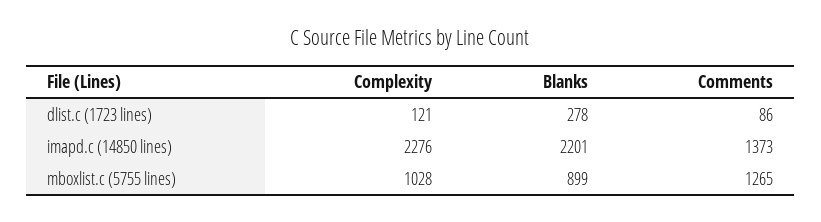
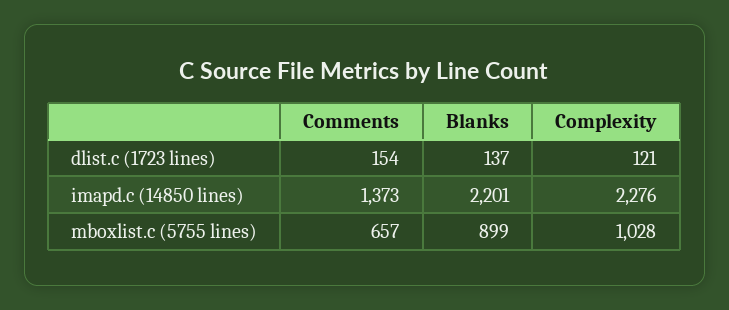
Blanks, dlist.c (1723 lines): 278 -> 137
Comments, dlist.c (1723 lines): 86 -> 154
Comments, mboxlist.c (5755 lines): 1265 -> 657

